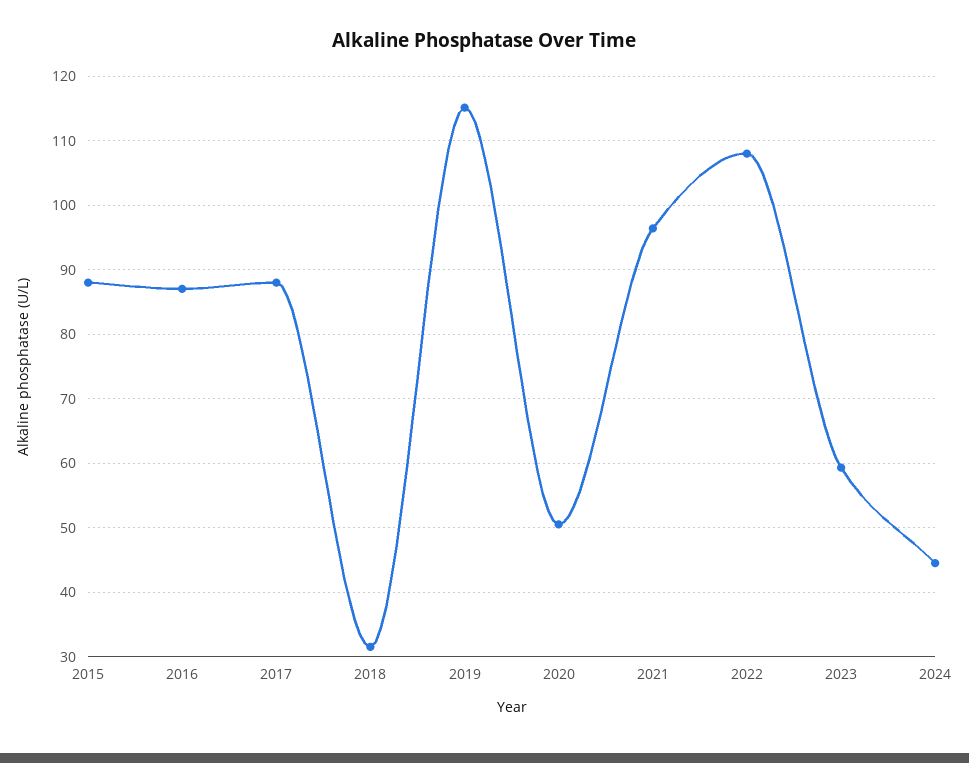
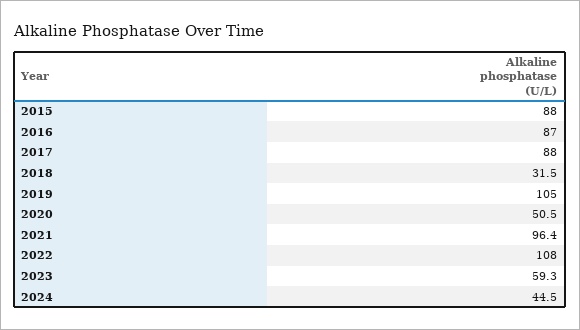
2019: 115 -> 105

